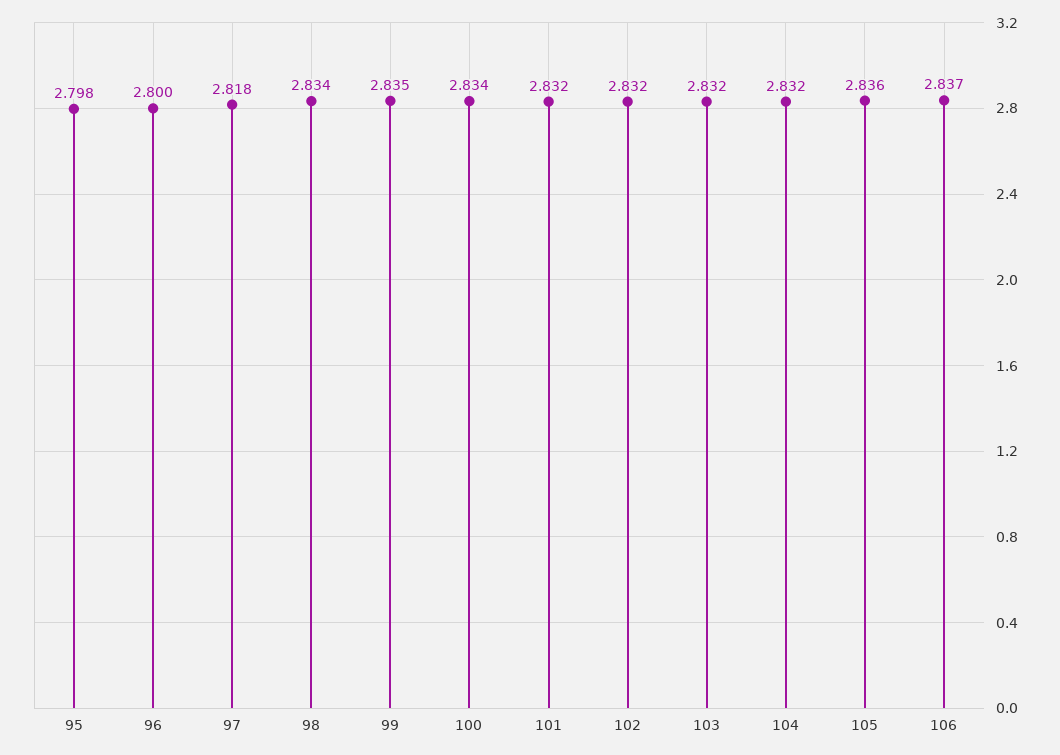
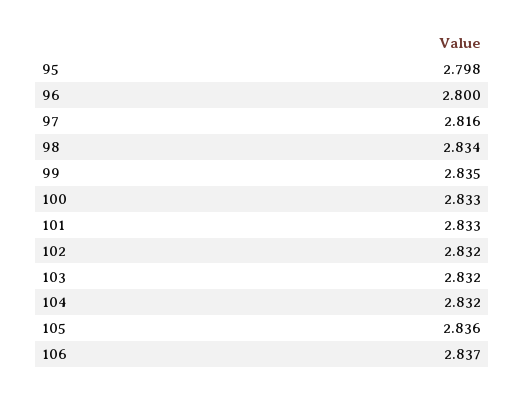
97: 2.818 -> 2.816
100: 2.834 -> 2.833
101: 2.832 -> 2.833

